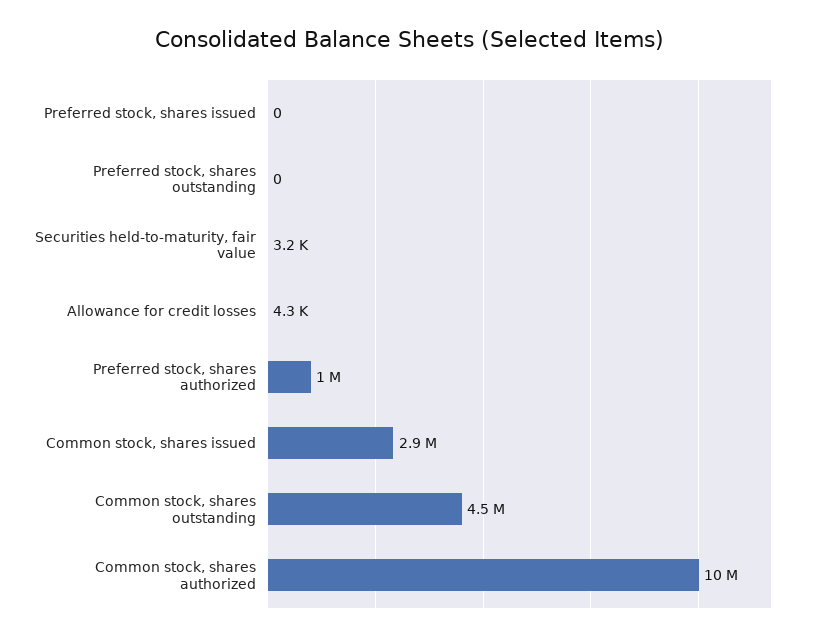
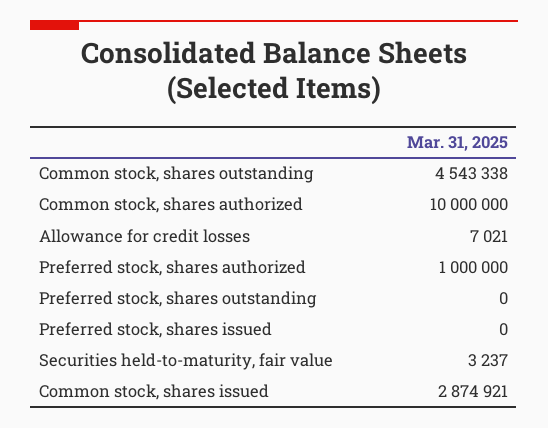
Allowance for credit losses: 4300 -> 7021

